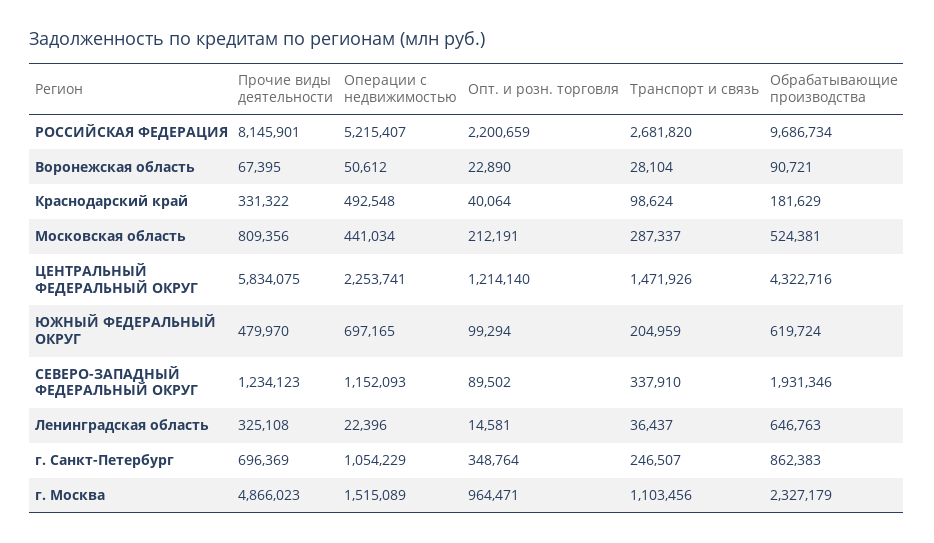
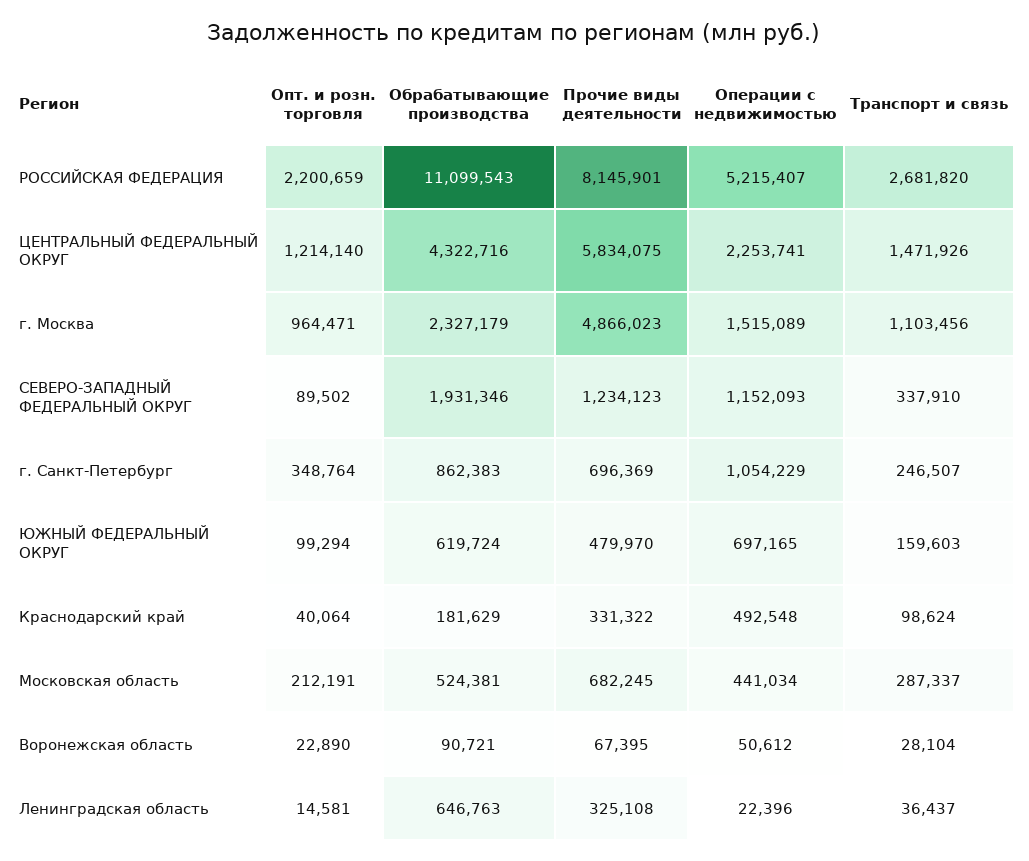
Обрабатывающие производства, РОССИЙСКАЯ ФЕДЕРАЦИЯ: 9686734 -> 11099543
Прочие виды деятельности, Московская область: 809356 -> 682245
Транспорт и связь, ЮЖНЫЙ ФЕДЕРАЛЬНЫЙ ОКРУГ: 204959 -> 159603

